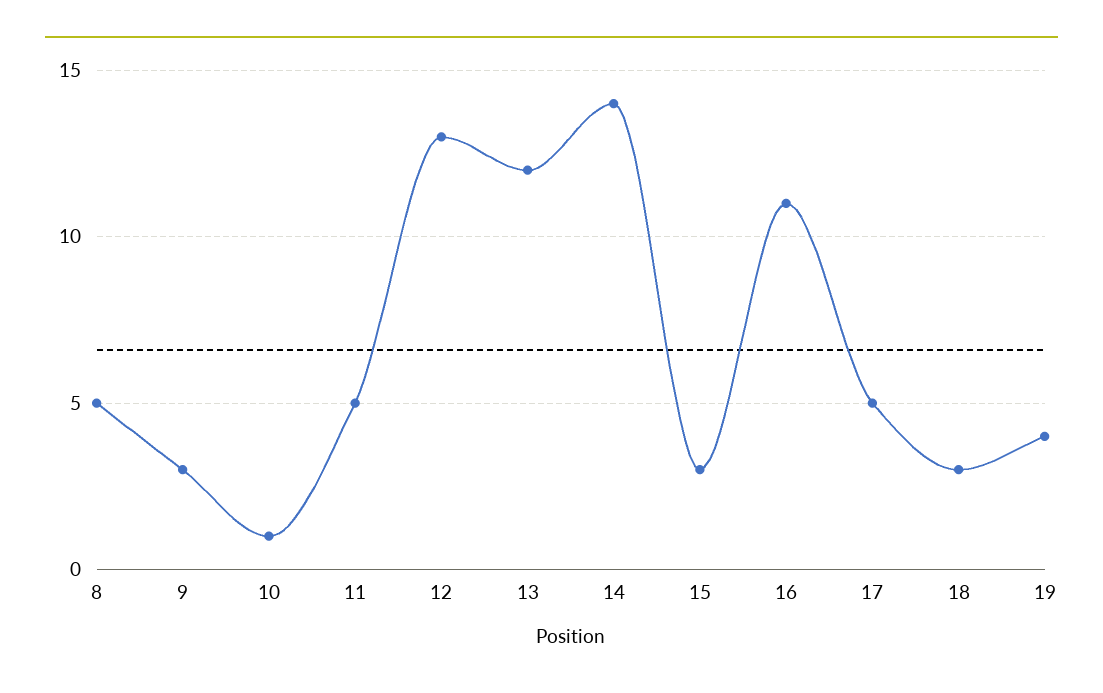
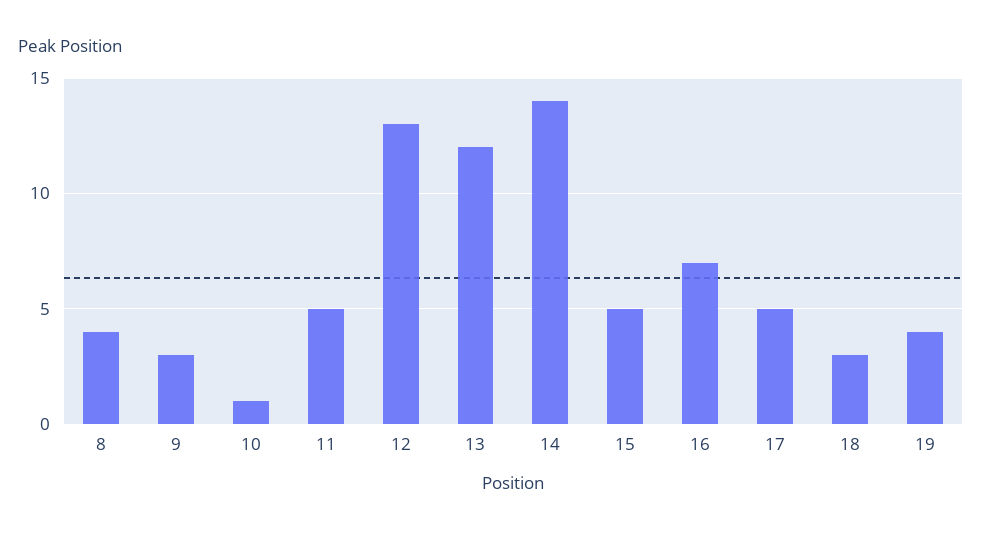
8: 5 -> 4
15: 3 -> 5
16: 11 -> 7

